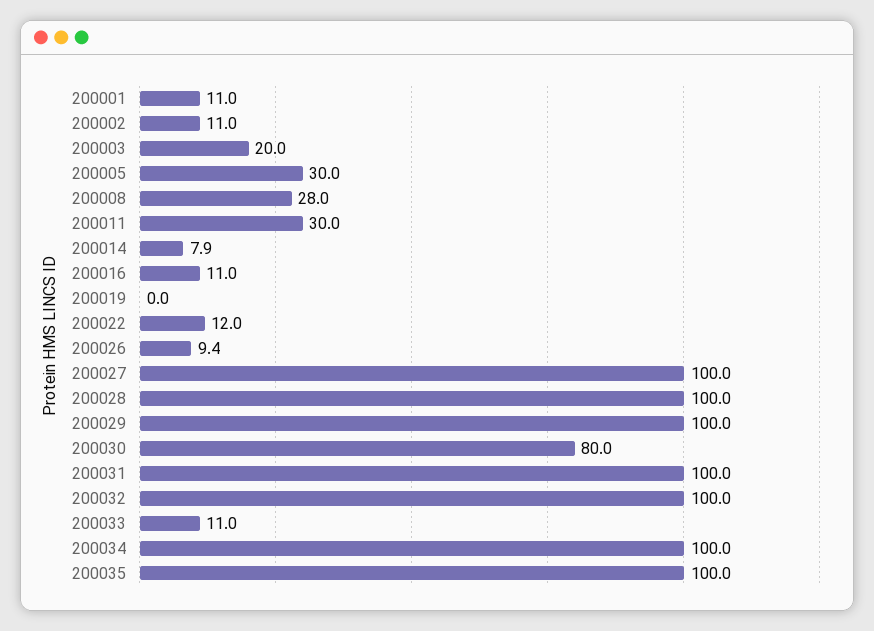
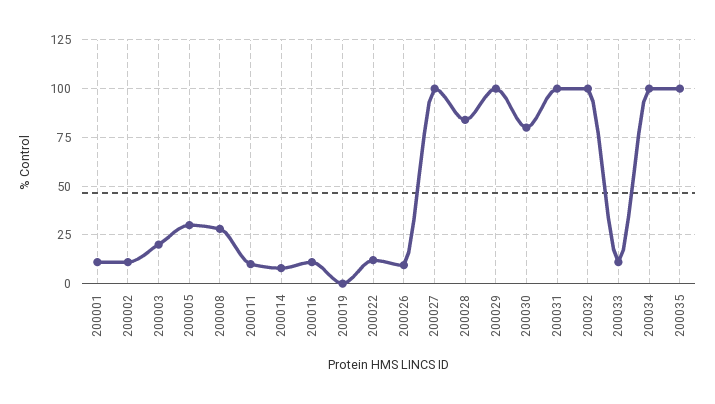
200011: 30 -> 10
200028: 100 -> 85

